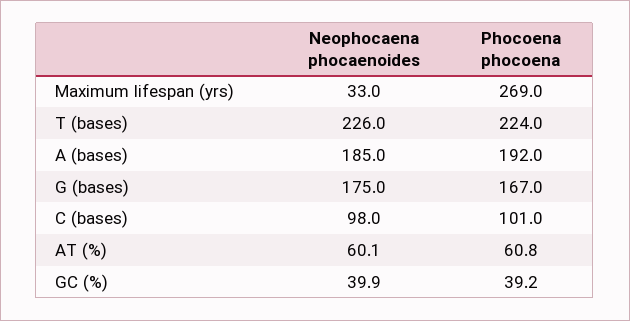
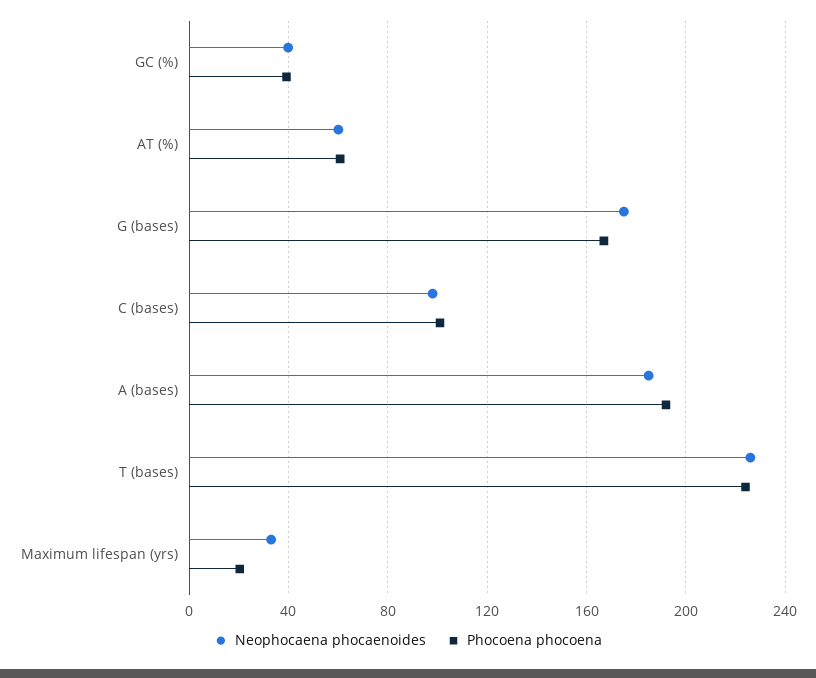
Phocoena phocoena, Maximum lifespan (yrs): 269 -> 20

